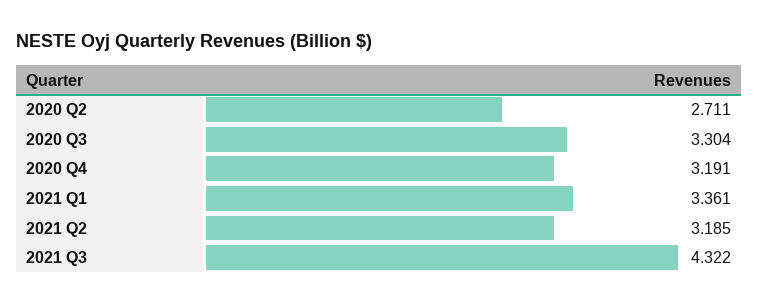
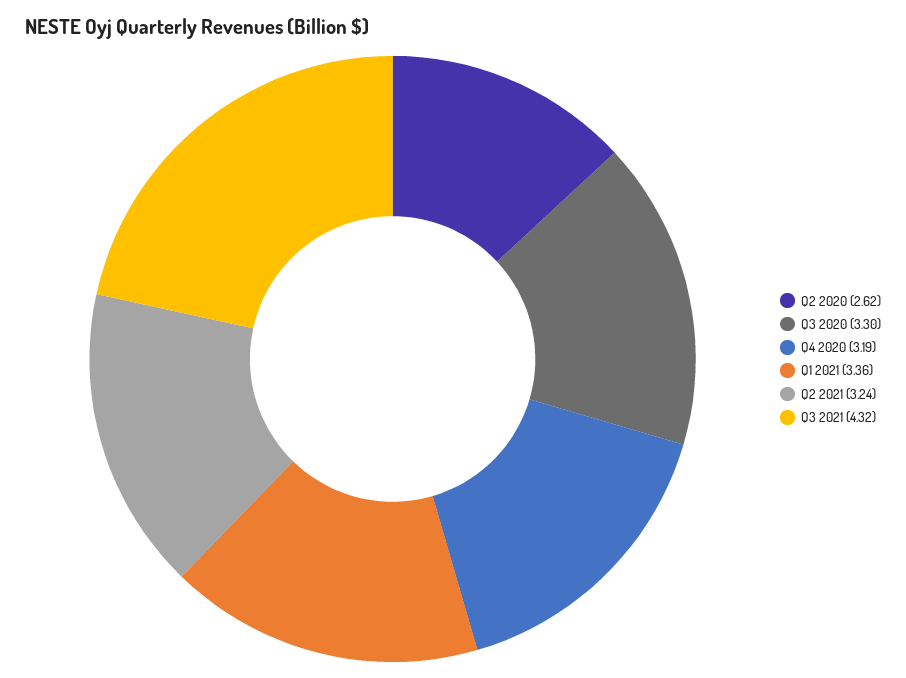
2020 Q2: 2.711 -> 2.62
2021 Q2: 3.185 -> 3.24

